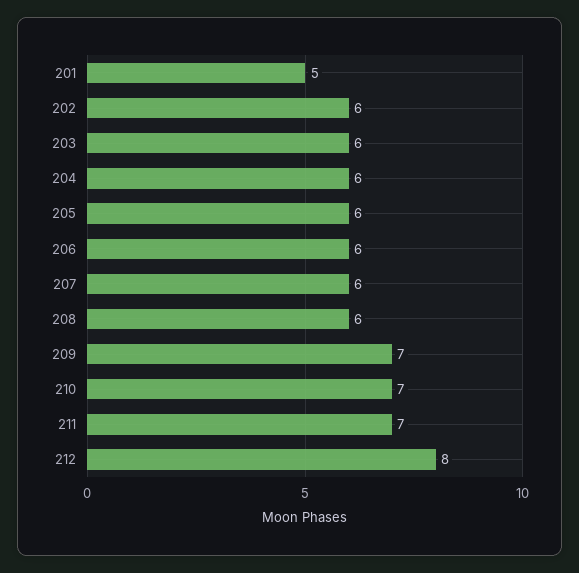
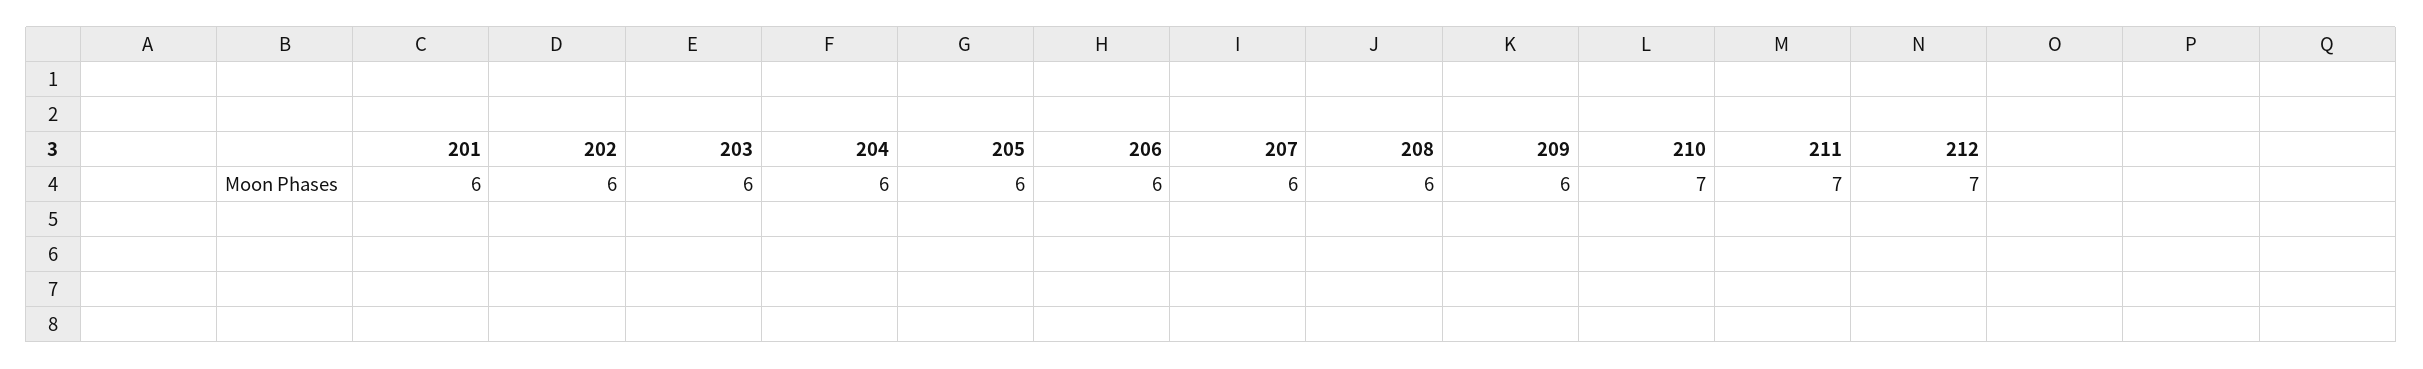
201: 5 -> 6
209: 7 -> 6
212: 8 -> 7

